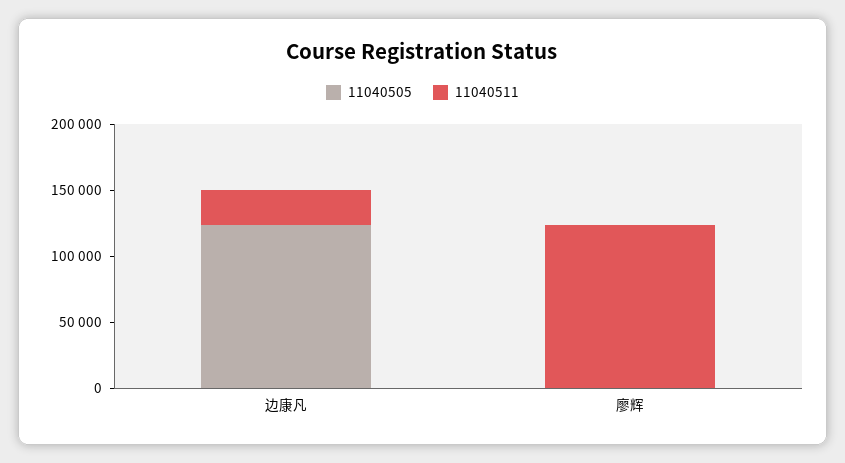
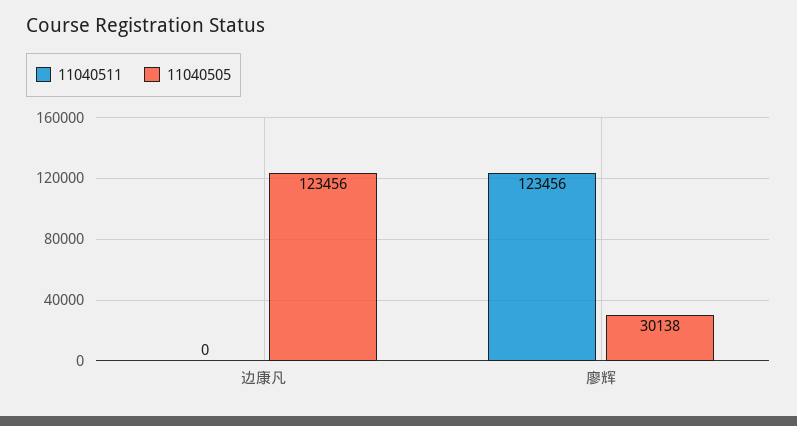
11040511, 边康凡: 30000 -> 0
11040505, 廖辉: 0 -> 30138

